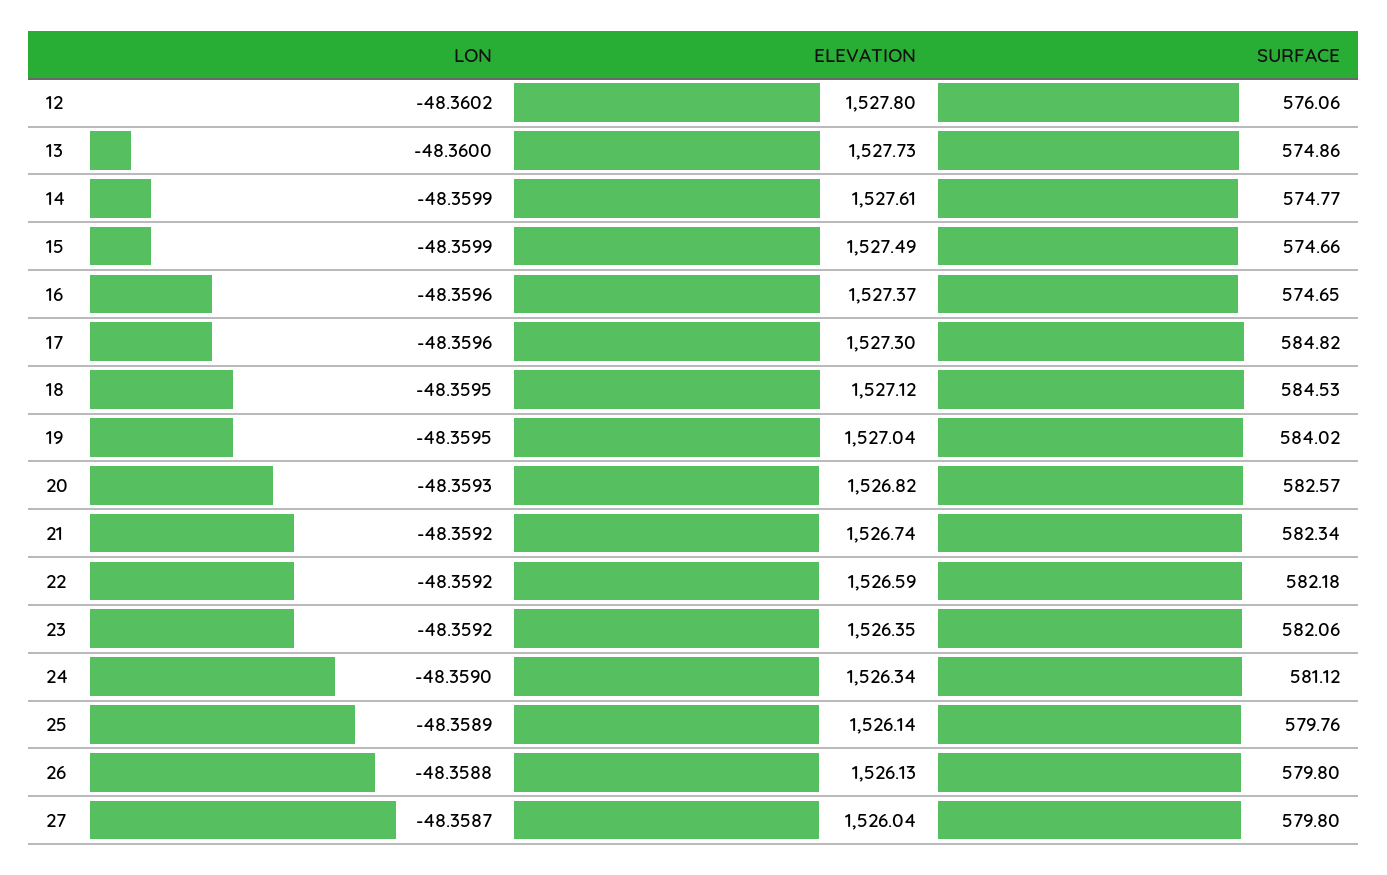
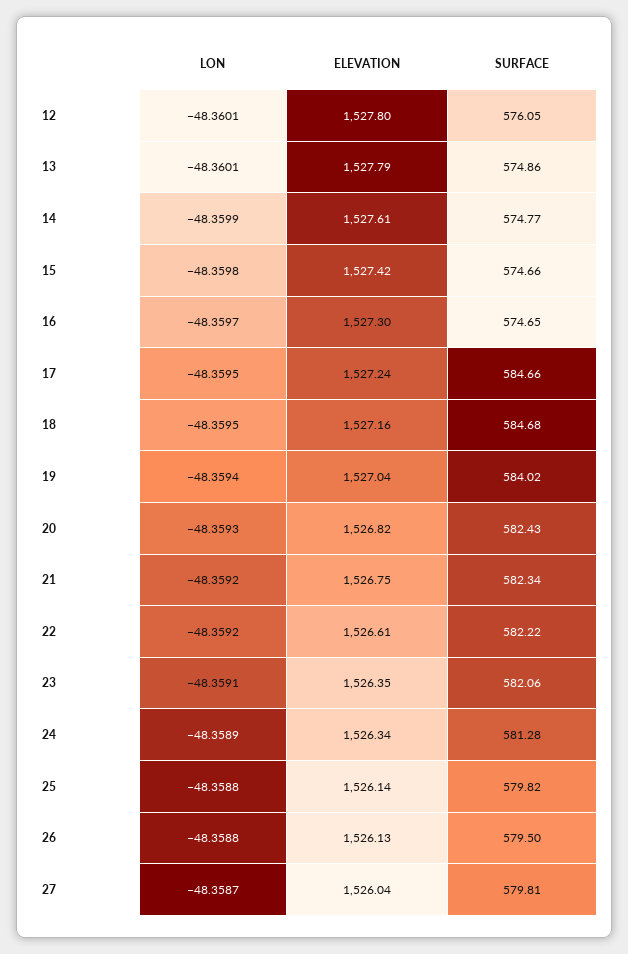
LON, 12: -48.3602 -> -48.3601
SURFACE, 12: 576.06 -> 576.05
LON, 13: -48.36 -> -48.3601
ELEVATION, 13: 1527.73 -> 1527.79
LON, 15: -48.3599 -> -48.3598
ELEVATION, 15: 1527.49 -> 1527.42
LON, 16: -48.3596 -> -48.3597
ELEVATION, 16: 1527.37 -> 1527.3
LON, 17: -48.3596 -> -48.3595
ELEVATION, 17: 1527.3 -> 1527.24
SURFACE, 17: 584.82 -> 584.66
ELEVATION, 18: 1527.12 -> 1527.16
SURFACE, 18: 584.53 -> 584.68
LON, 19: -48.3595 -> -48.3594
SURFACE, 20: 582.57 -> 582.43
ELEVATION, 21: 1526.74 -> 1526.75
ELEVATION, 22: 1526.59 -> 1526.61
SURFACE, 22: 582.18 -> 582.22
LON, 23: -48.3592 -> -48.3591
LON, 24: -48.359 -> -48.3589
SURFACE, 24: 581.12 -> 581.28
LON, 25: -48.3589 -> -48.3588
SURFACE, 25: 579.76 -> 579.82
SURFACE, 26: 579.8 -> 579.5
SURFACE, 27: 579.8 -> 579.81

